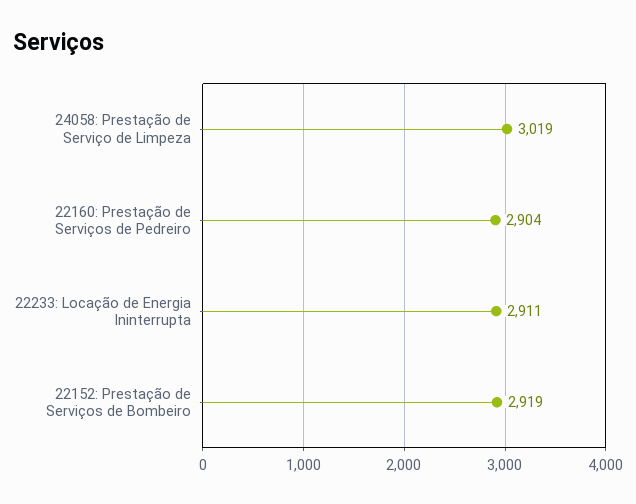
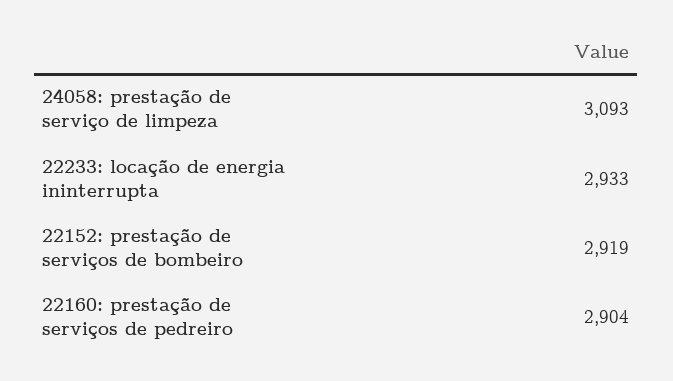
24058: Prestação de Serviço de Limpeza: 3019 -> 3093
22233: Locação de Energia Ininterrupta: 2911 -> 2933

